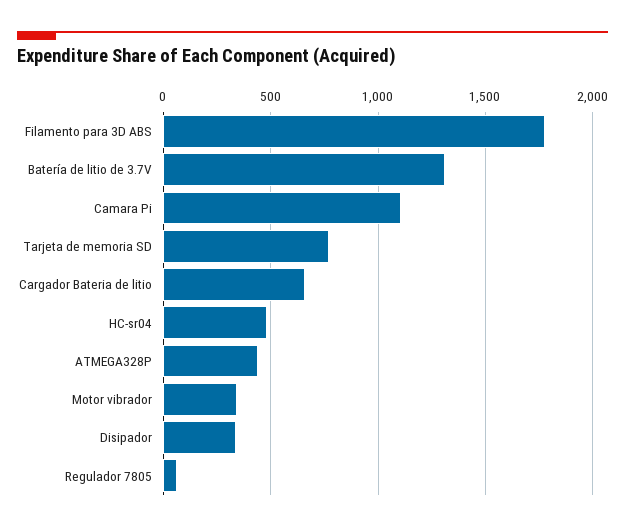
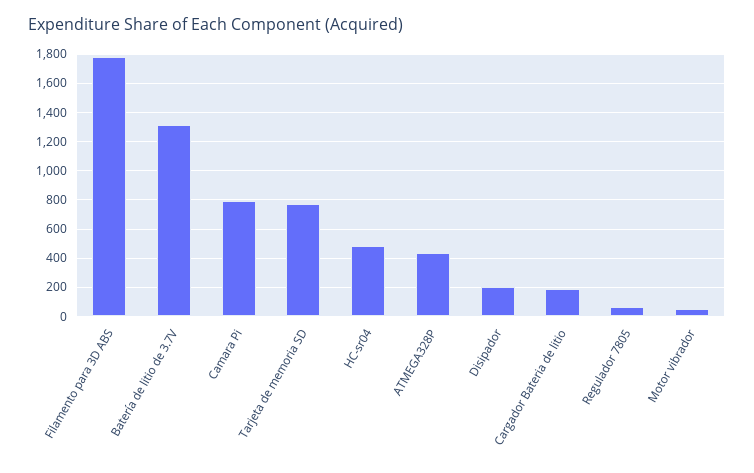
Camara Pi: 1100 -> 800
Cargador Bateria de litio: 650 -> 200
Motor vibrador: 350 -> 50
Disipador: 350 -> 200

